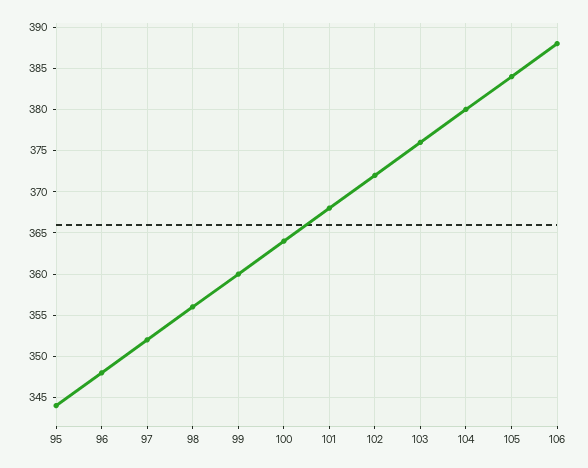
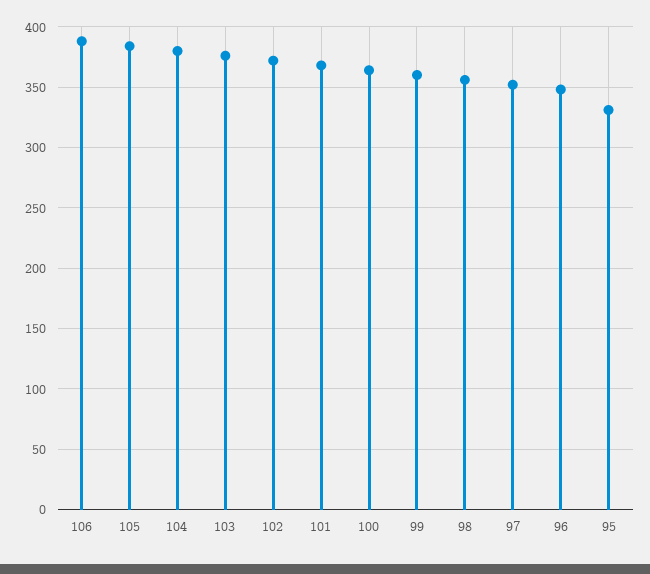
95: 344 -> 330

